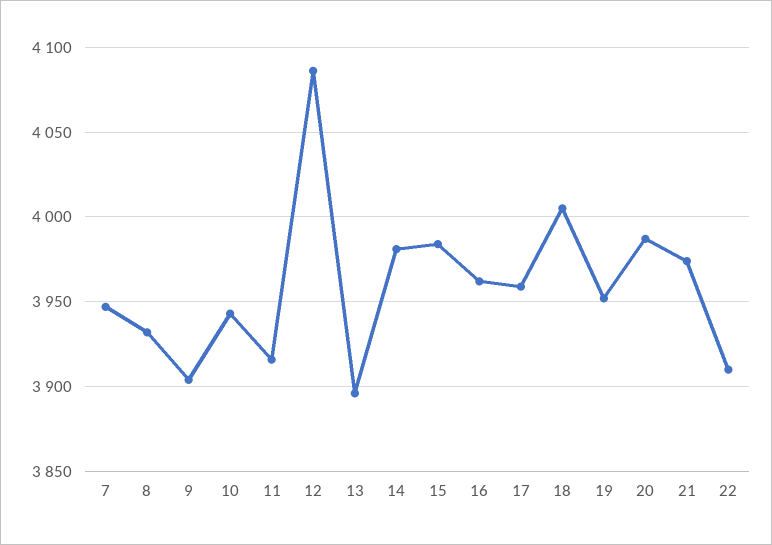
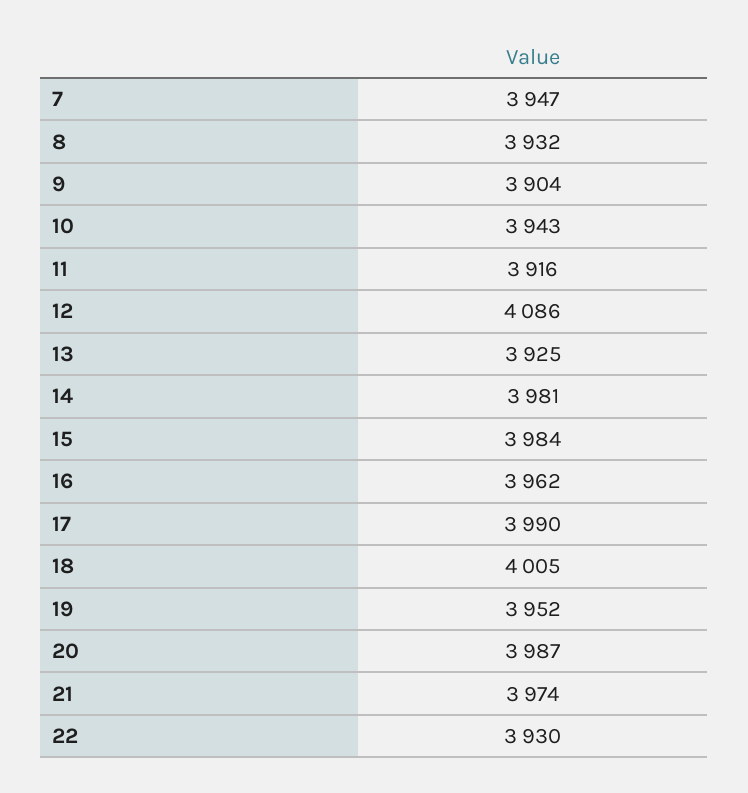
13: 3895 -> 3925
17: 3960 -> 3990
22: 3910 -> 3930

